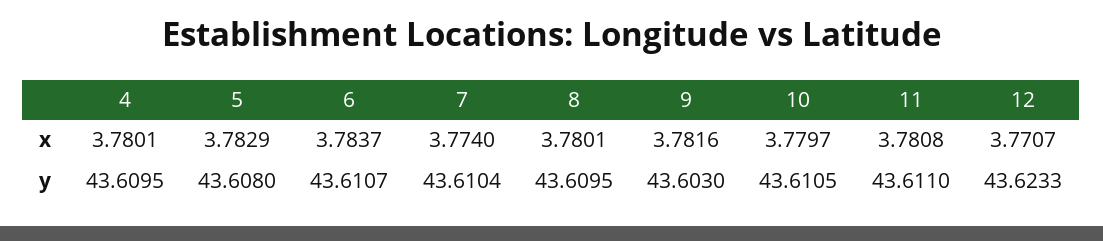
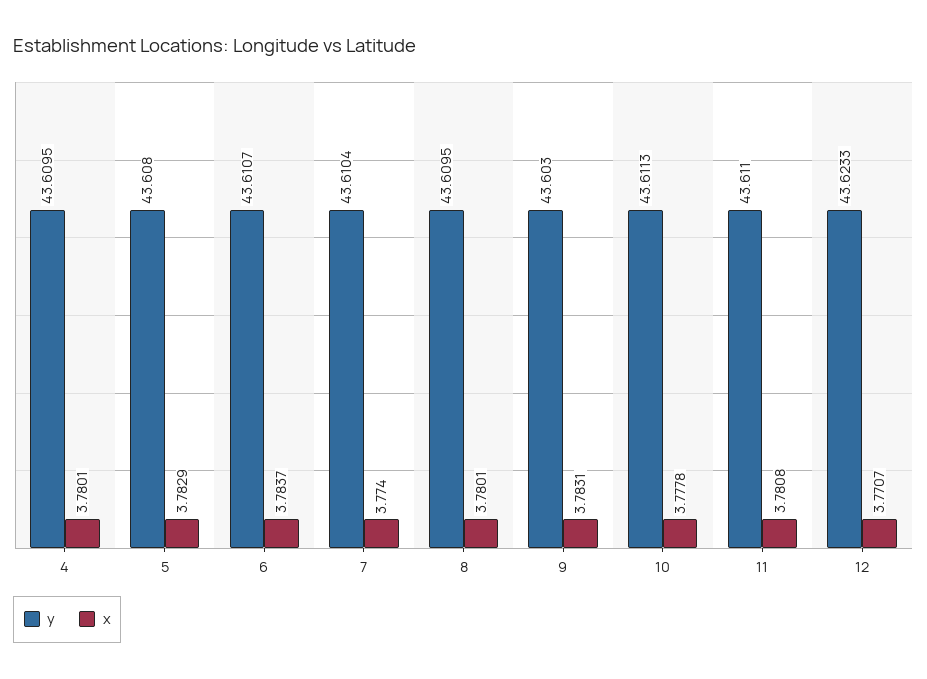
x, 9: 3.7816 -> 3.7831
x, 10: 3.7797 -> 3.7778
y, 10: 43.6105 -> 43.6113

